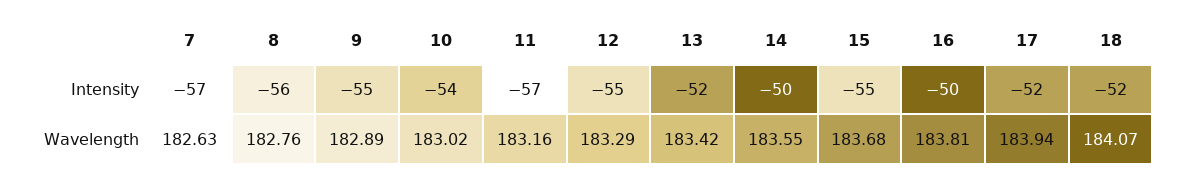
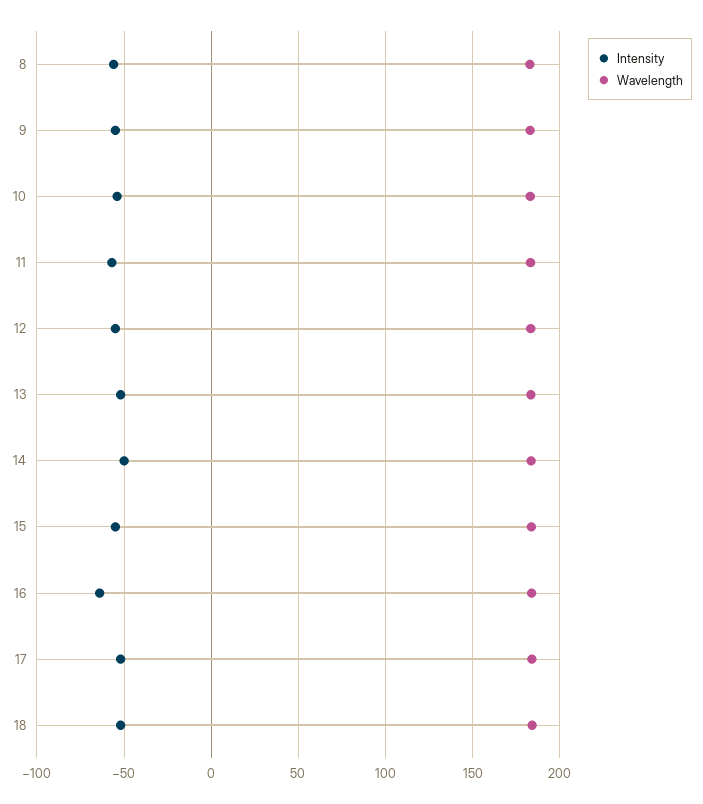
Intensity, 7: -57 -> none
Intensity, 16: -50 -> -65
Wavelength, 7: 182.63 -> none

